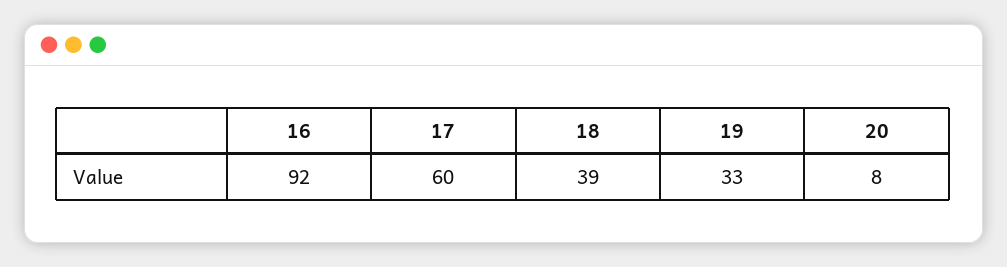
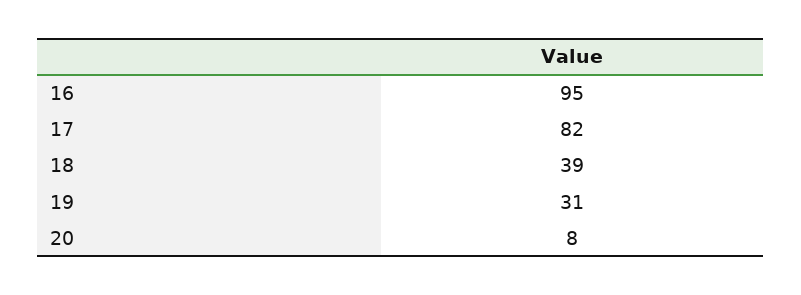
16: 92 -> 95
17: 60 -> 82
19: 33 -> 31

